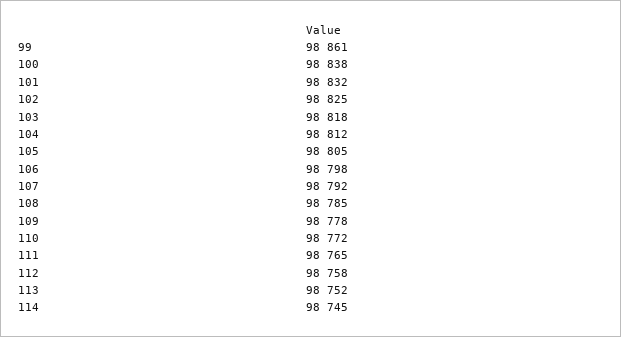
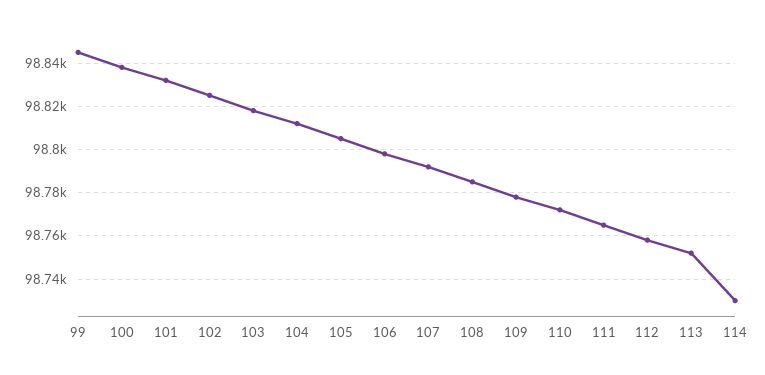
99: 98861 -> 98845
114: 98745 -> 98730

